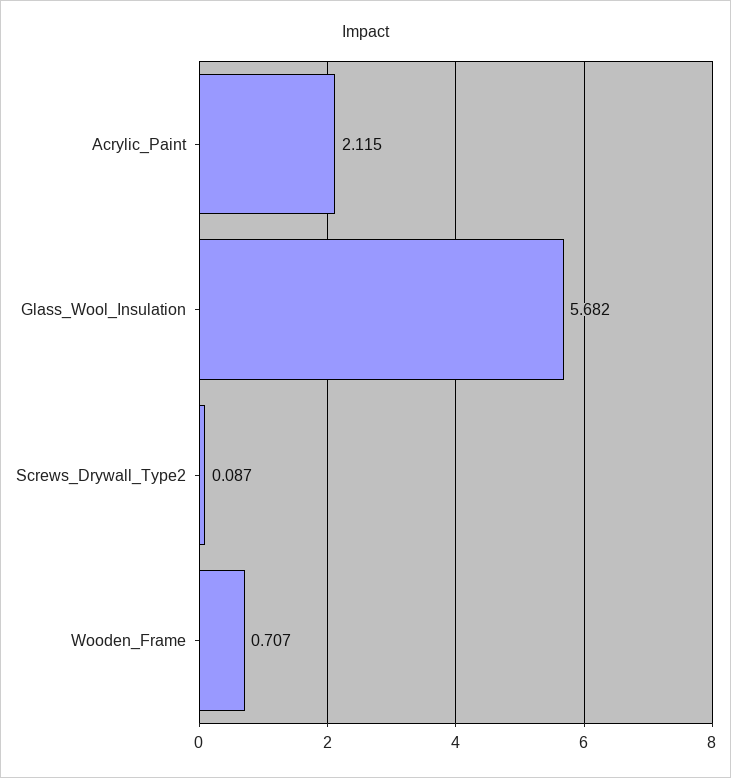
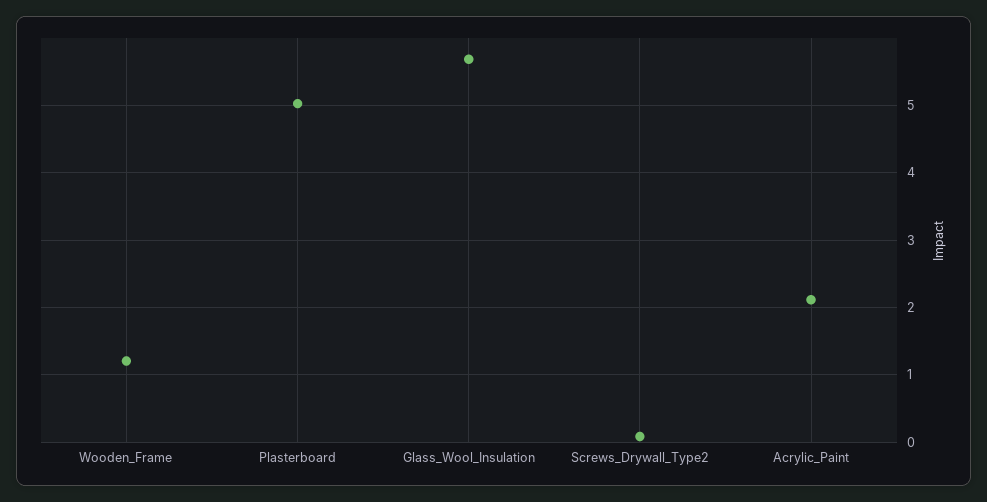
Wooden_Frame: 0.707 -> 1.2
Plasterboard: none -> 5

